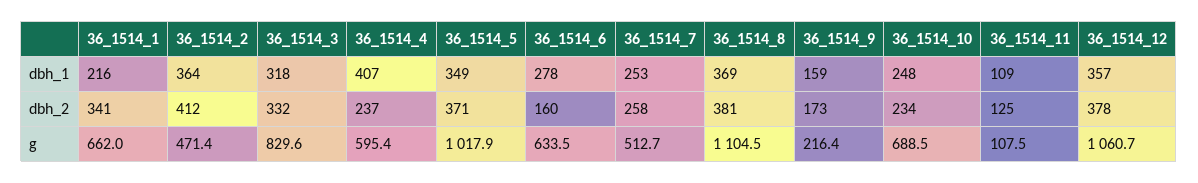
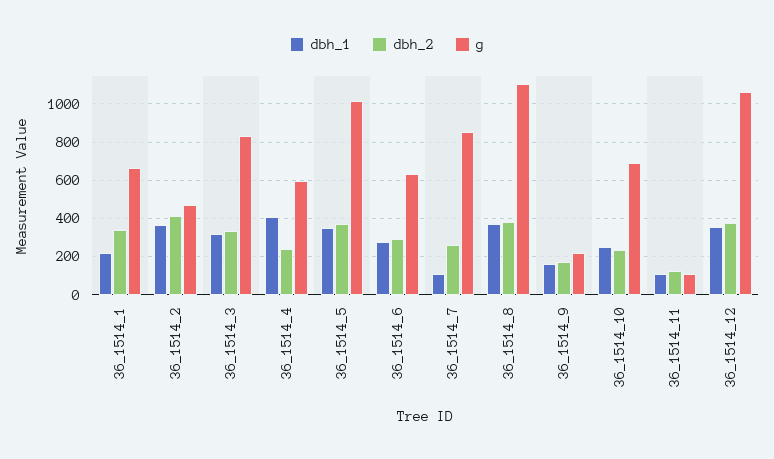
dbh_1, 36_1514_7: 253 -> 100
dbh_2, 36_1514_6: 160 -> 300
g, 36_1514_7: 512.7 -> 850

